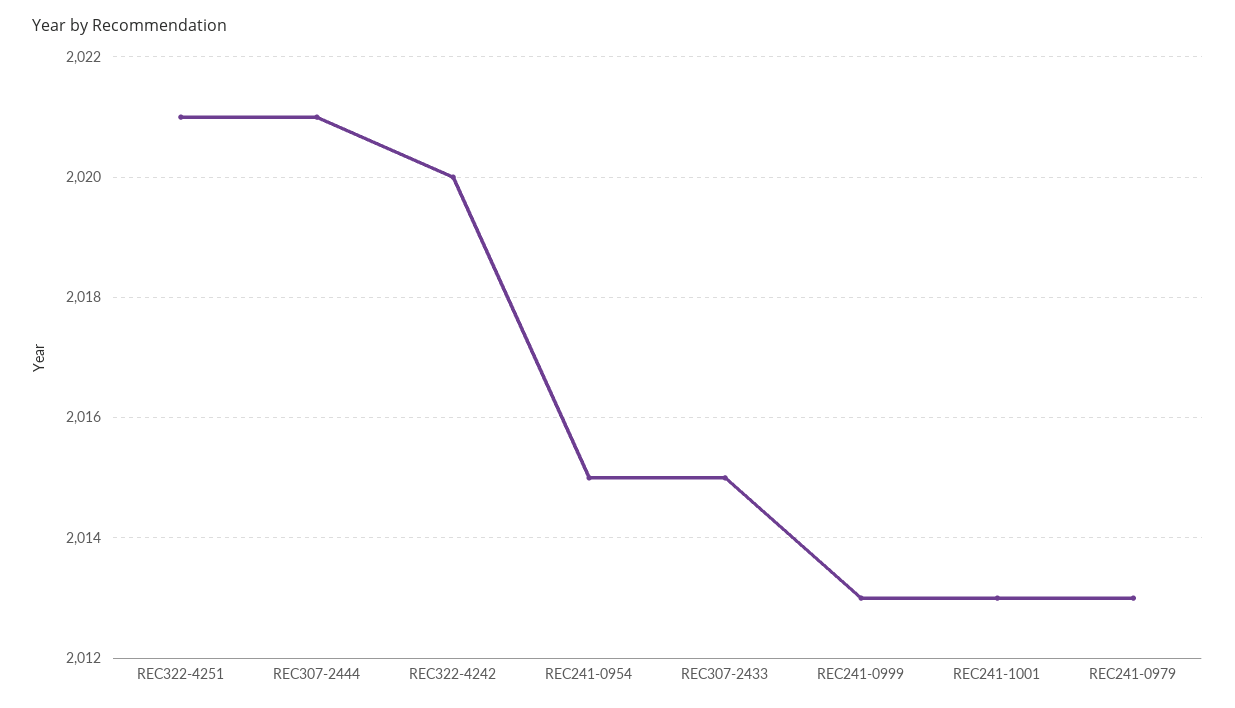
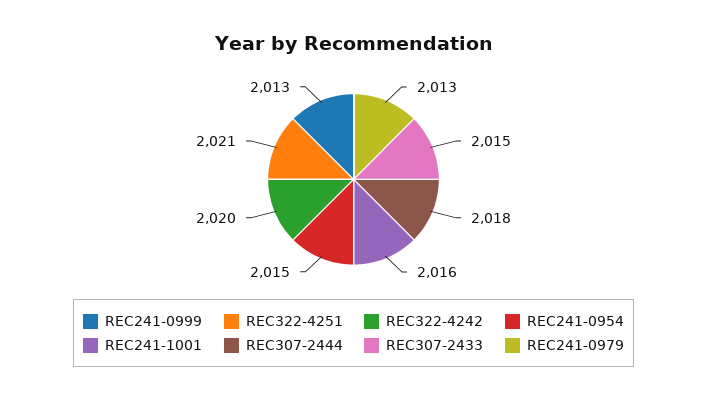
REC307-2444: 2021 -> 2018
REC241-1001: 2013 -> 2016

